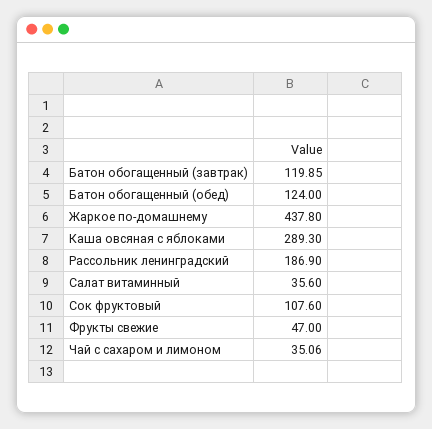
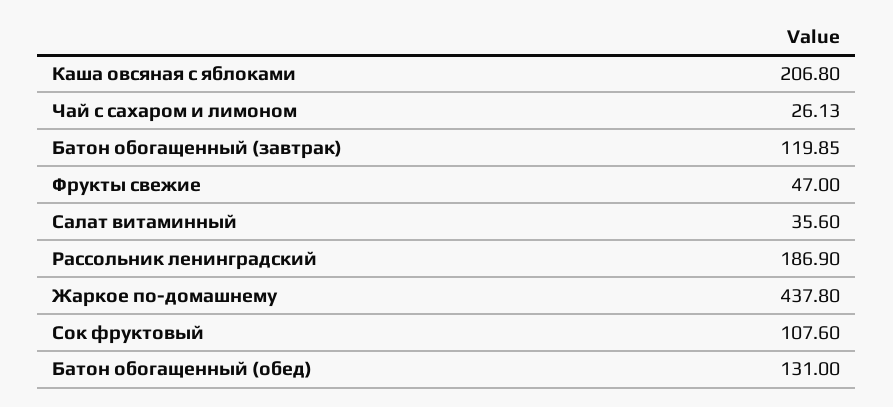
Батон обогащенный (обед): 124 -> 131
Каша овсяная с яблоками: 289.3 -> 206.8
Чай с сахаром и лимоном: 35.06 -> 26.13

